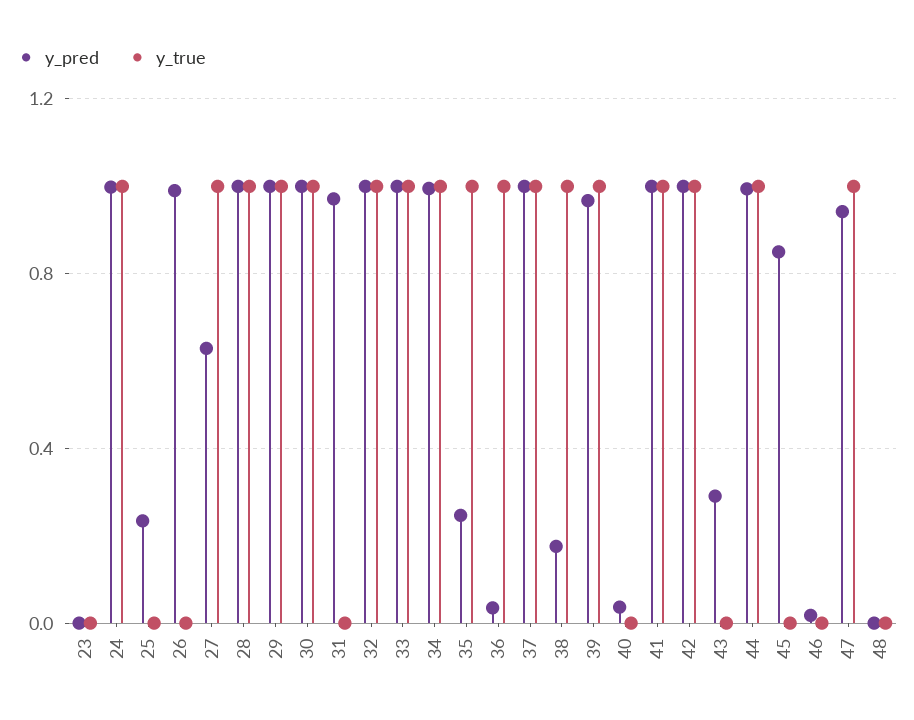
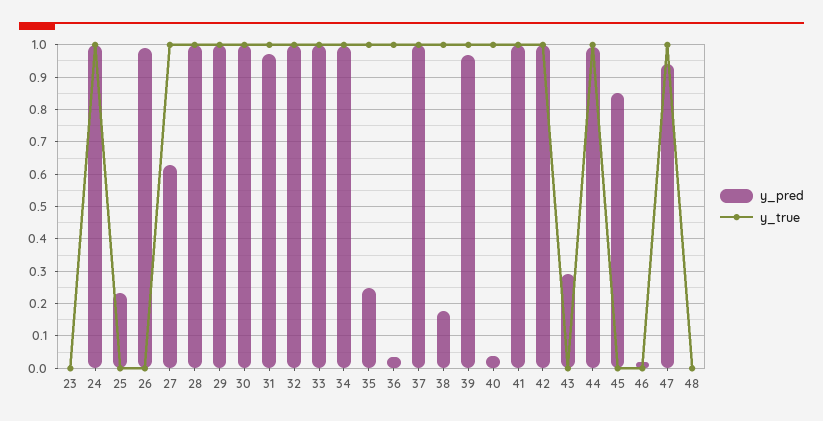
y_true, 31: 0 -> 1
y_true, 40: 0 -> 1

